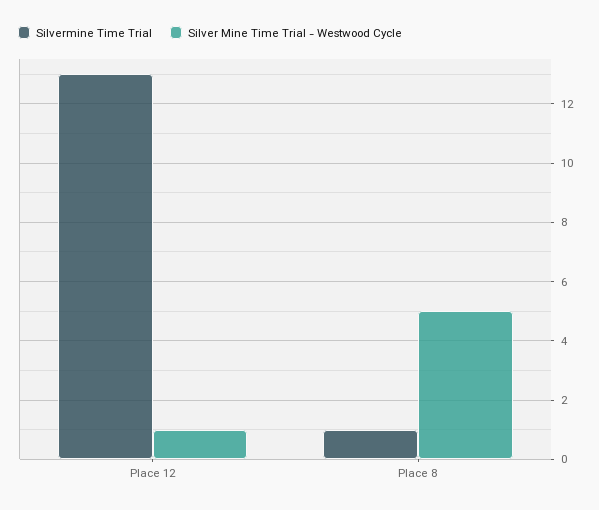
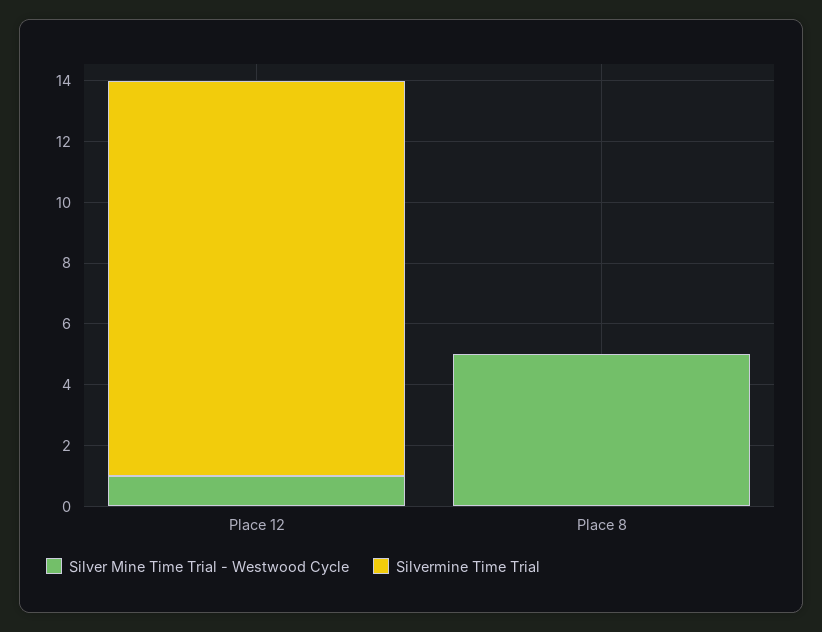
Silvermine Time Trial, Place 8: 1 -> 0

